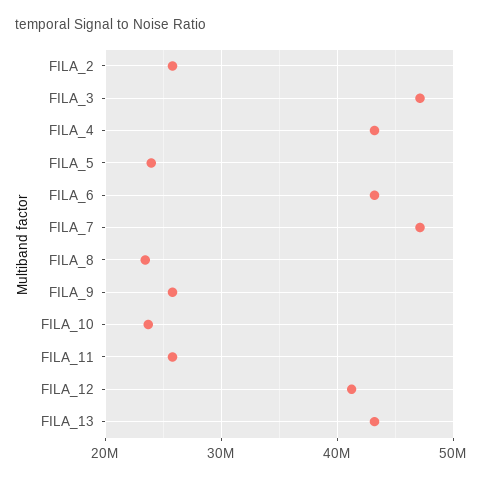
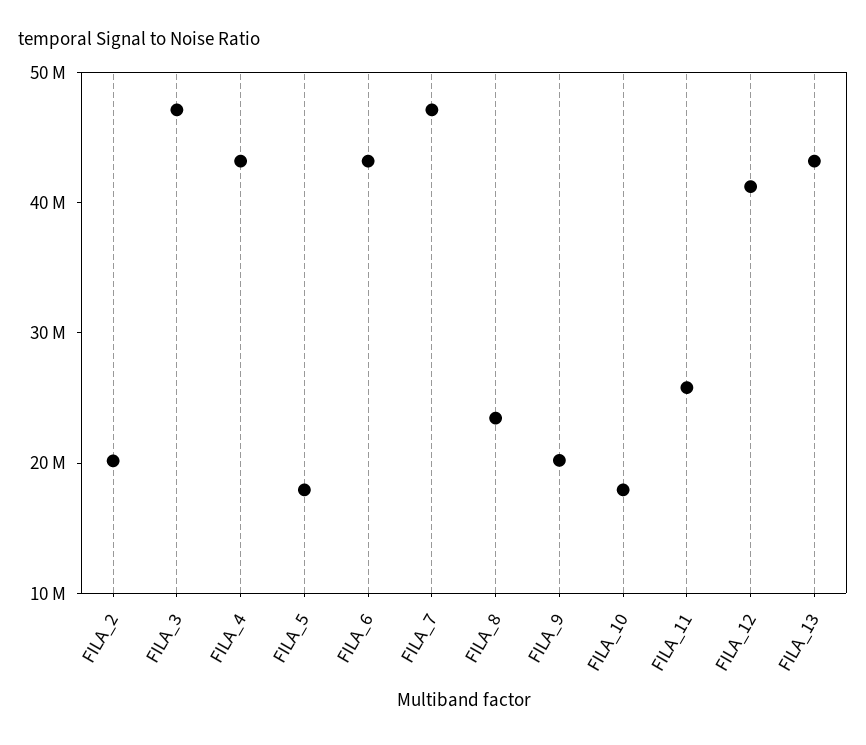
FILA_2: 26000000 -> 20000000
FILA_5: 24000000 -> 18000000
FILA_9: 26000000 -> 20000000
FILA_10: 24000000 -> 18000000

